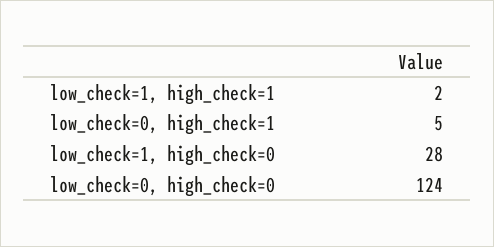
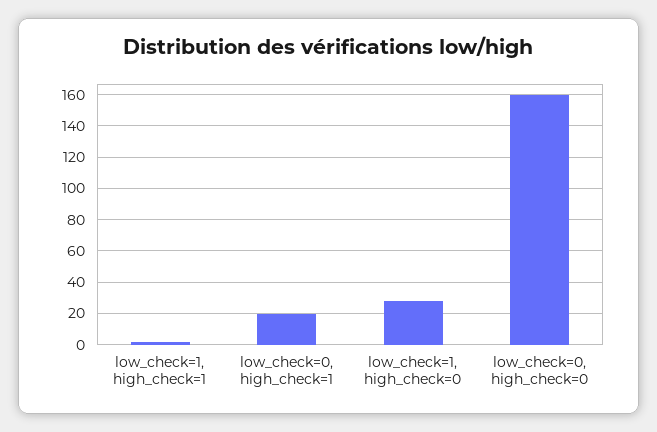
low_check=0, high_check=1: 5 -> 20
low_check=0, high_check=0: 124 -> 160

